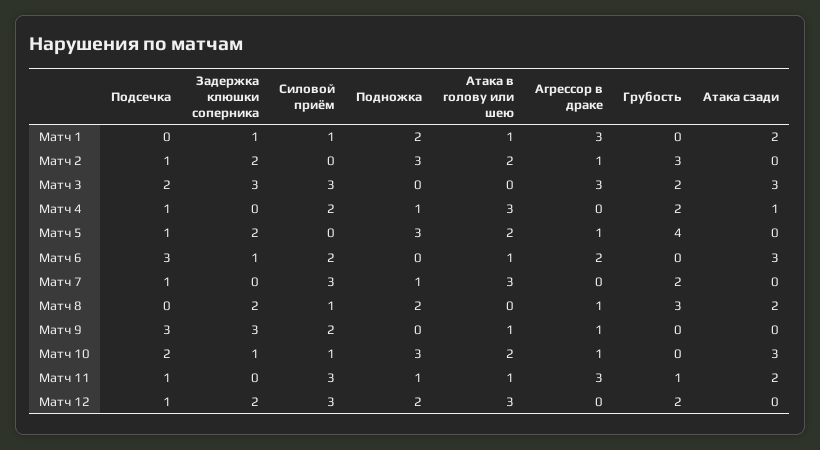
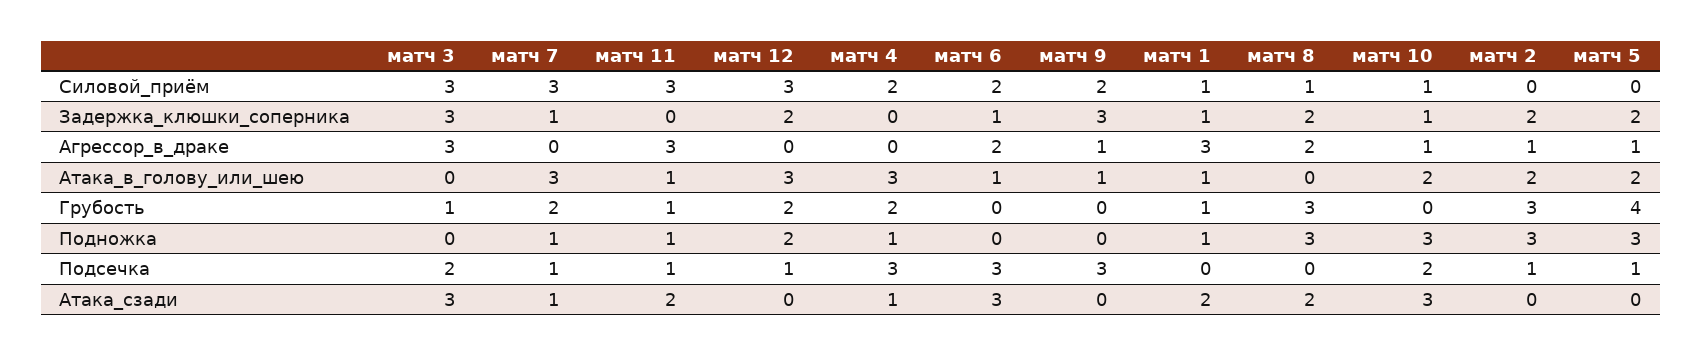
Подножка, Матч 1: 2 -> 1
Грубость, Матч 1: 0 -> 1
Грубость, Матч 3: 2 -> 1
Подсечка, Матч 4: 1 -> 3
Задержка клюшки соперника, Матч 7: 0 -> 1
Атака сзади, Матч 7: 0 -> 1
Подножка, Матч 8: 2 -> 3
Агрессор в драке, Матч 8: 1 -> 2

